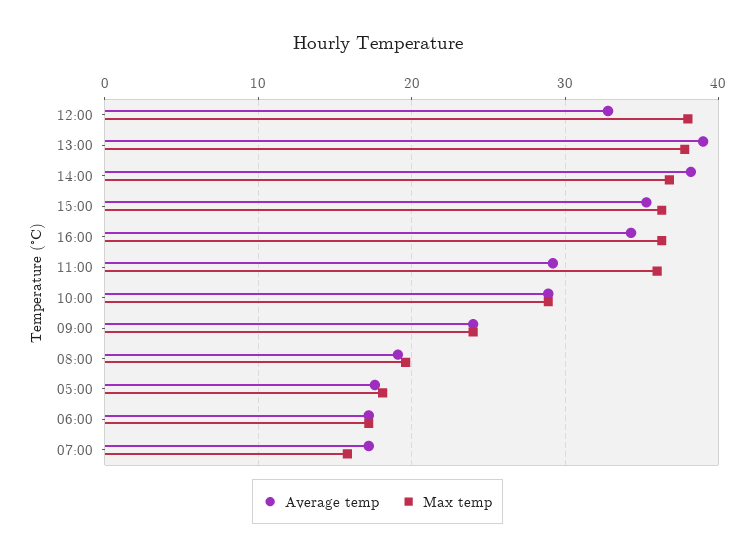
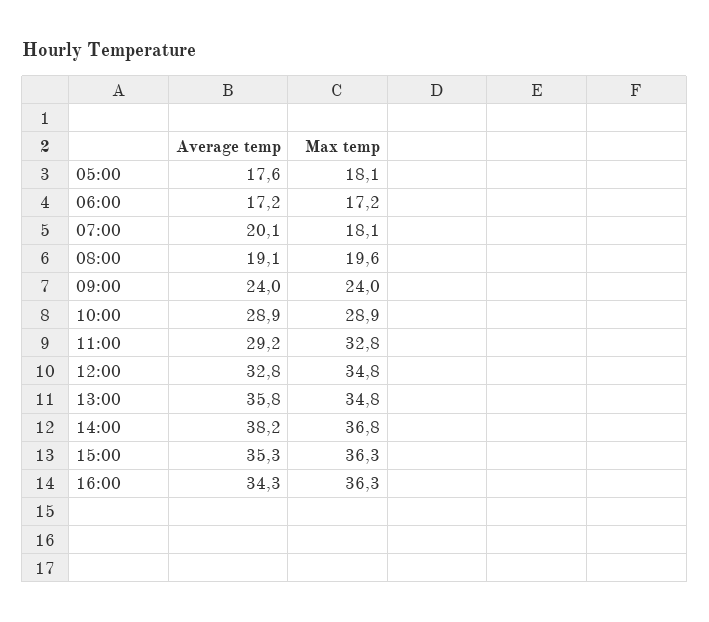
Max temp, 12:00: 38 -> 34.8
Average temp, 13:00: 39 -> 35.8
Max temp, 13:00: 38 -> 34.8
Max temp, 11:00: 36 -> 32.8
Average temp, 07:00: 17 -> 20.1
Max temp, 07:00: 16 -> 18.1

